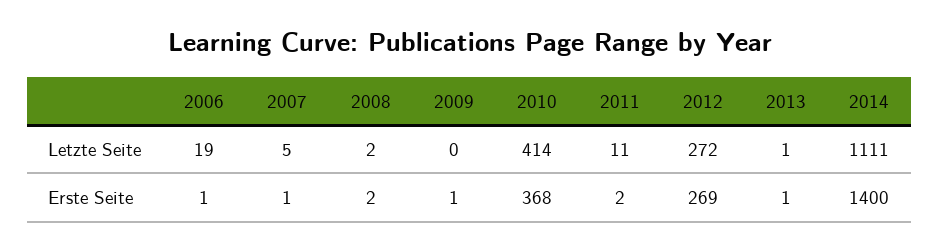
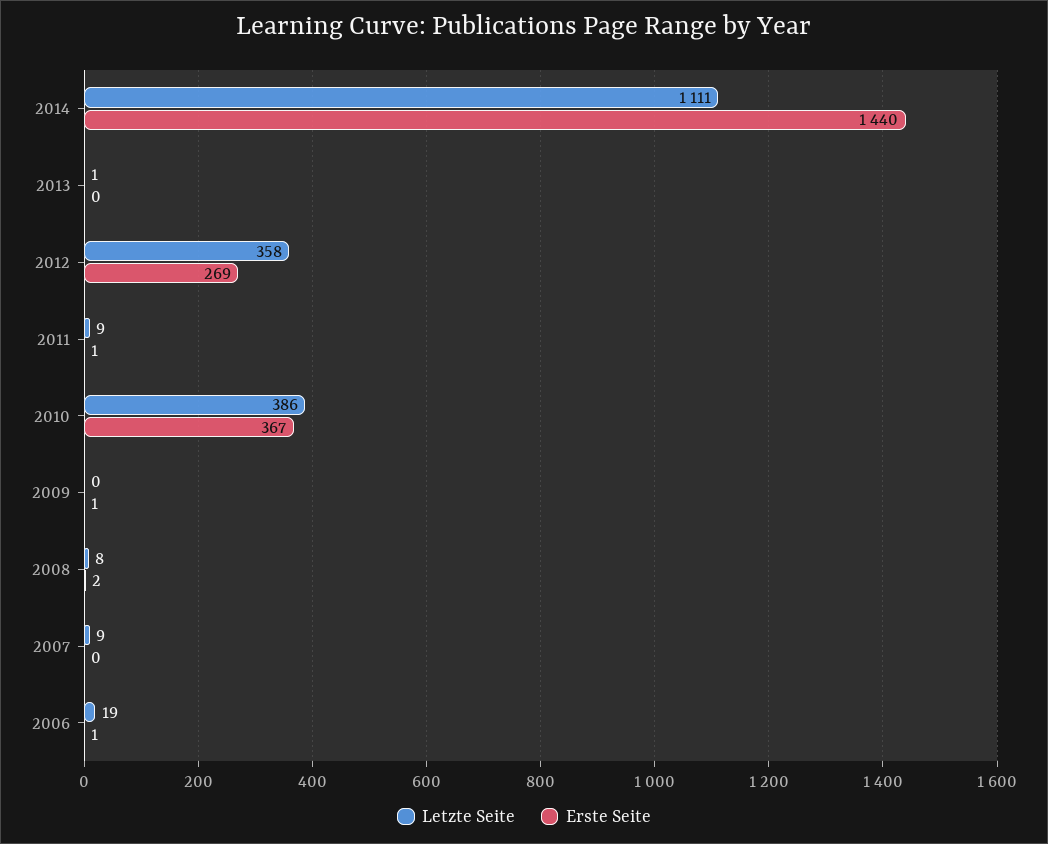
Letzte Seite, 2007: 5 -> 9
Letzte Seite, 2008: 2 -> 8
Letzte Seite, 2010: 414 -> 386
Letzte Seite, 2011: 11 -> 9
Letzte Seite, 2012: 272 -> 358
Erste Seite, 2007: 1 -> 0
Erste Seite, 2010: 368 -> 367
Erste Seite, 2011: 2 -> 1
Erste Seite, 2013: 1 -> 0
Erste Seite, 2014: 1400 -> 1440

